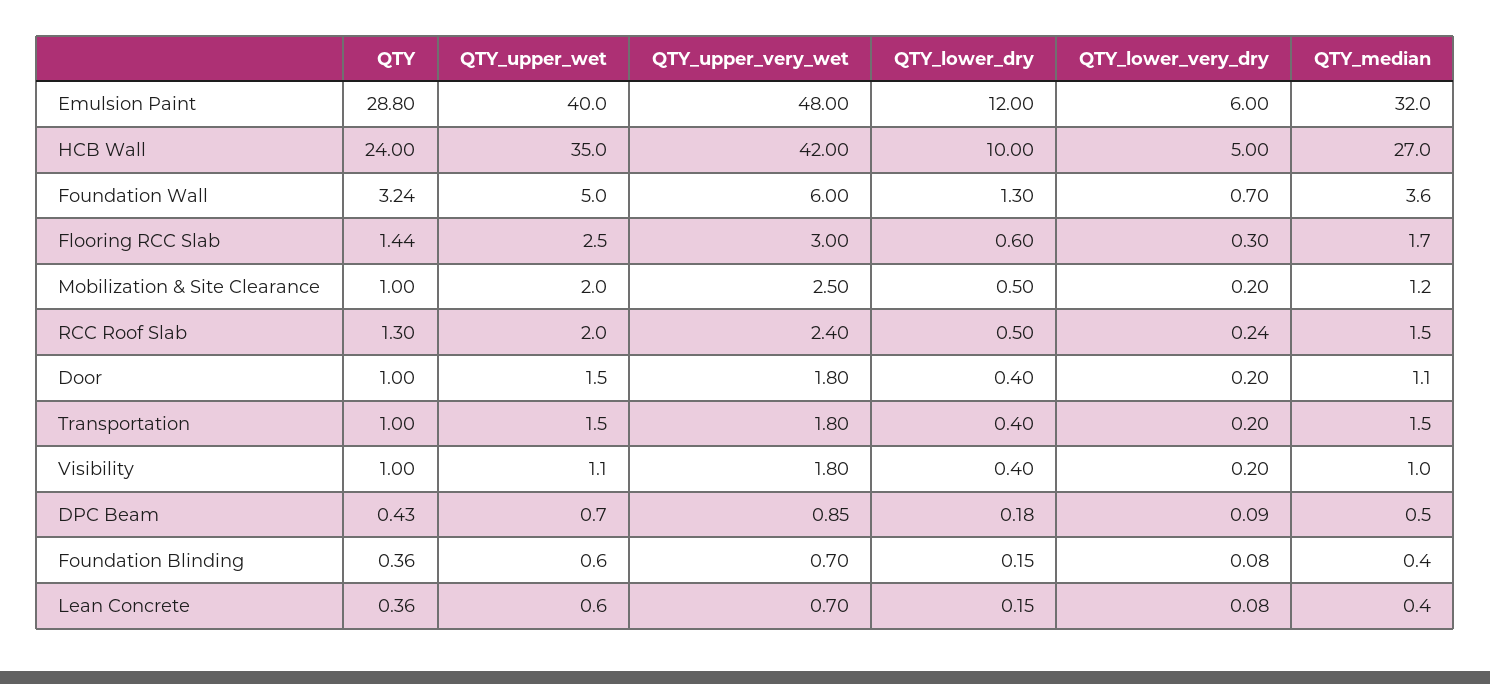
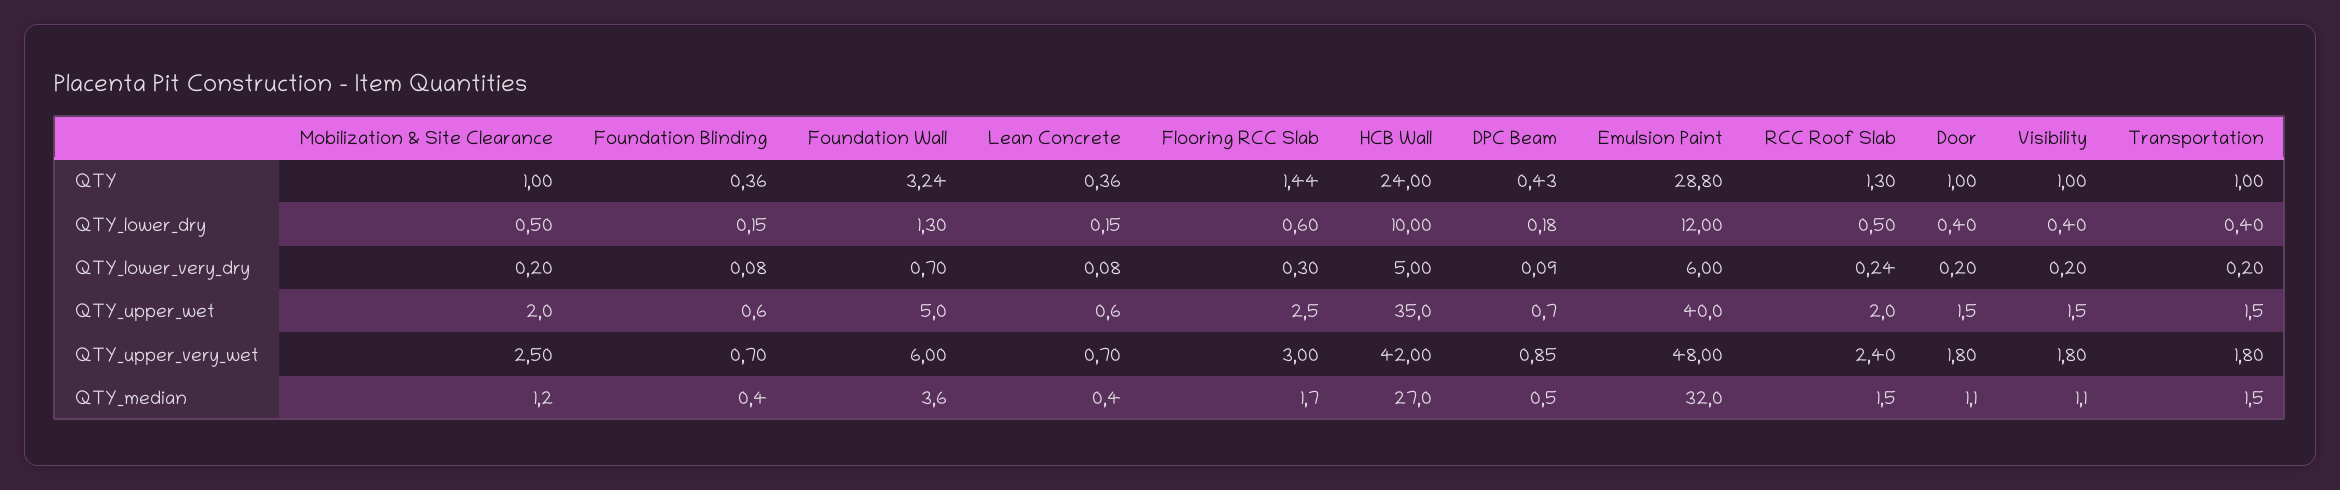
QTY_upper_wet, Visibility: 1.1 -> 1.5
QTY_median, Visibility: 1 -> 1.1

